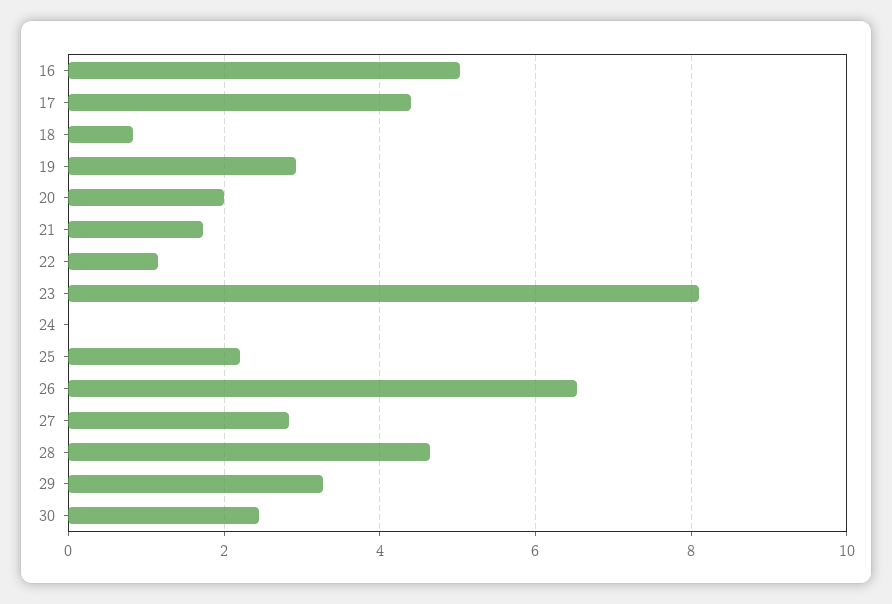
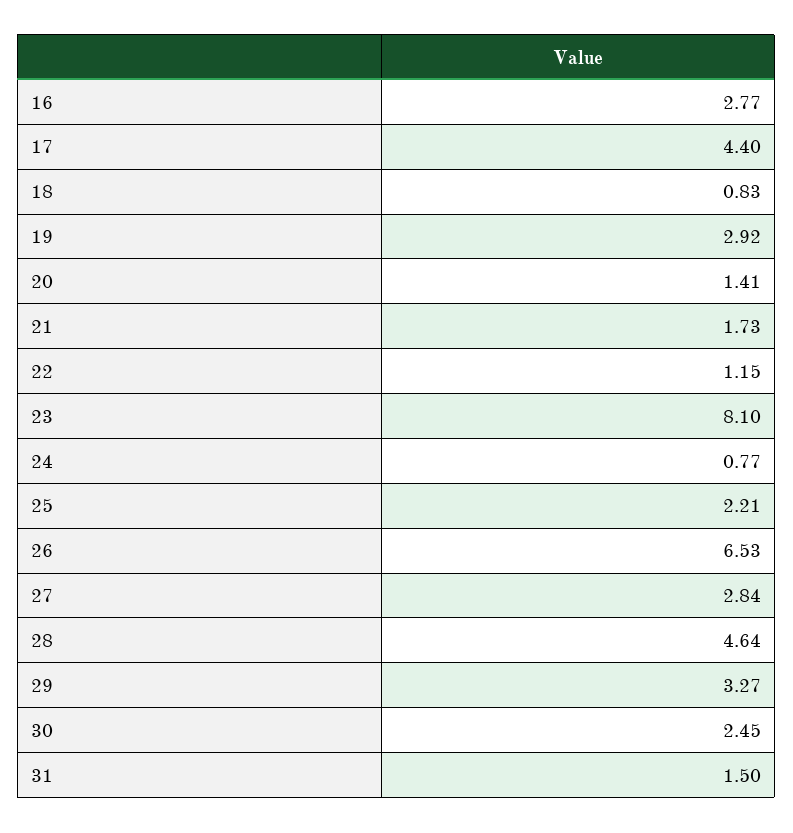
16: 5 -> 2.77
20: 2 -> 1.41
24: 0 -> 0.77
31: none -> 1.5

